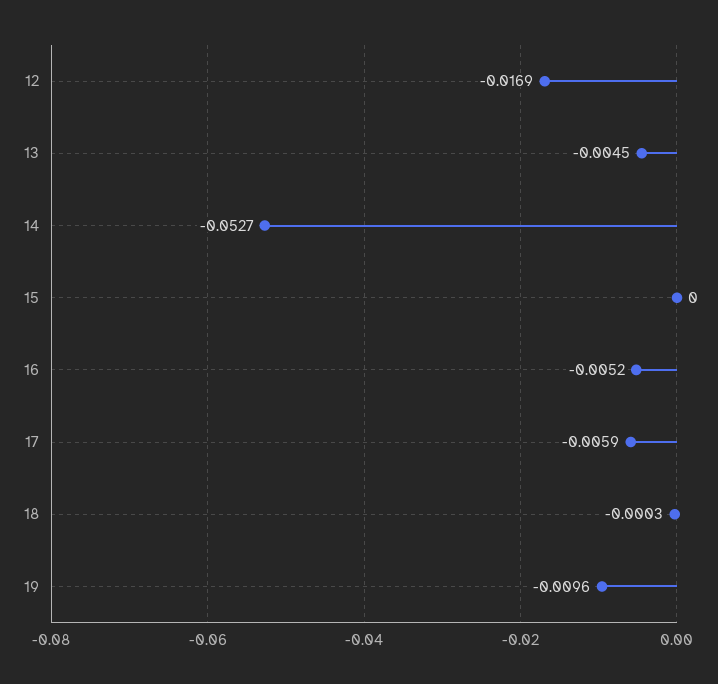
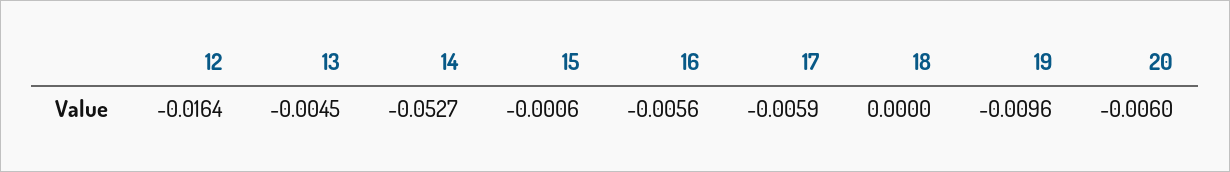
12: -0.0169 -> -0.0164
15: 0 -> -0.0006
16: -0.0052 -> -0.0056
18: -0.0003 -> 0
20: none -> -0.006

